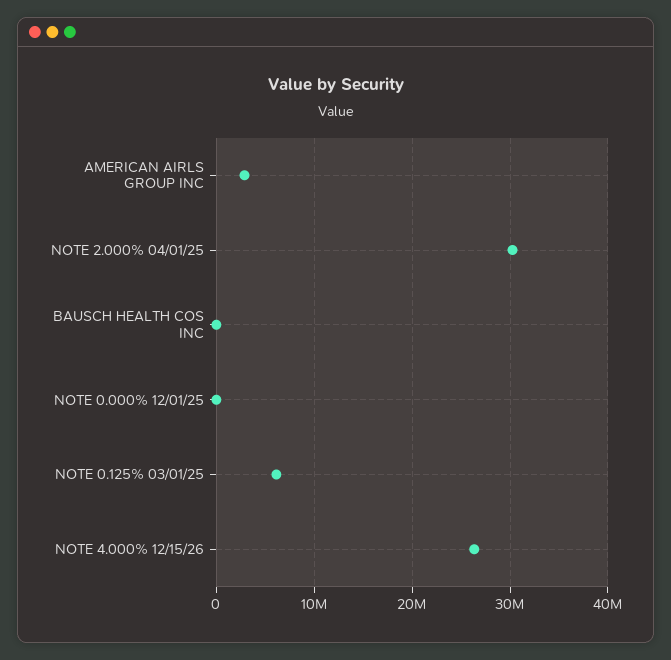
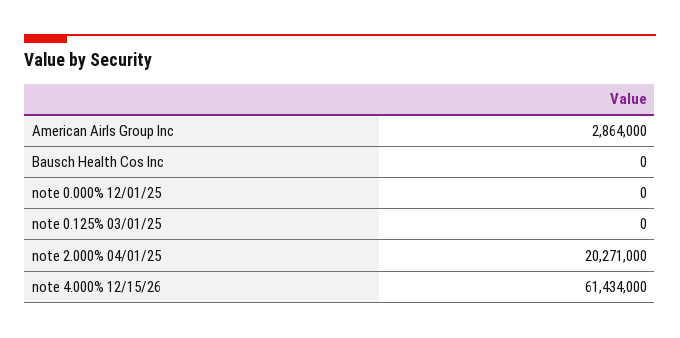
NOTE 2.000% 04/01/25: 30000000 -> 20271000
NOTE 0.125% 03/01/25: 6000000 -> 0
NOTE 4.000% 12/15/26: 26000000 -> 61434000

